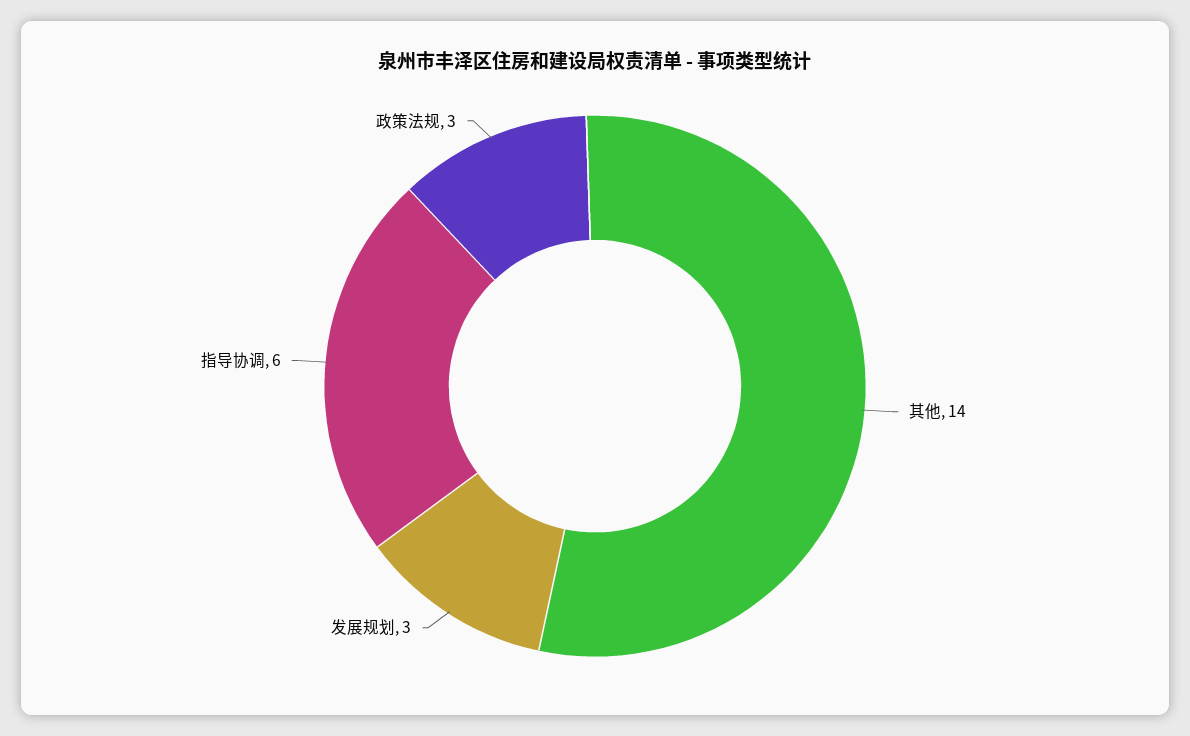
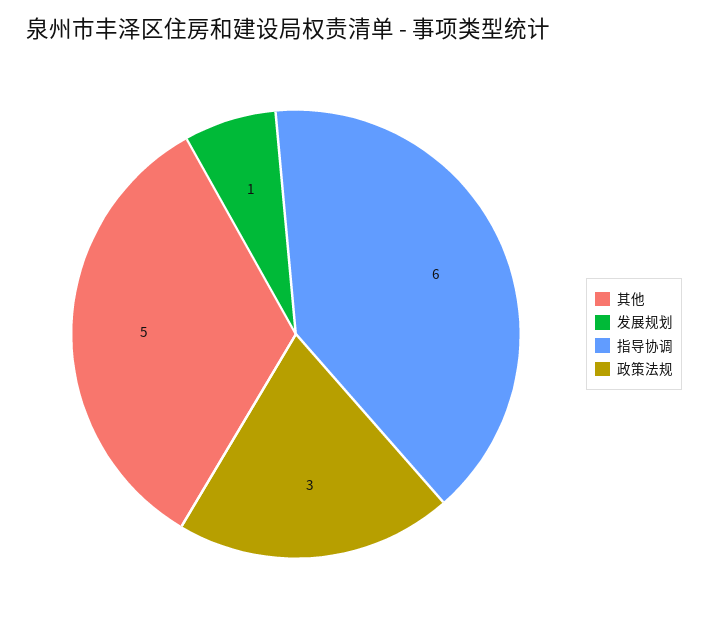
其他: 14 -> 5
发展规划: 3 -> 1

